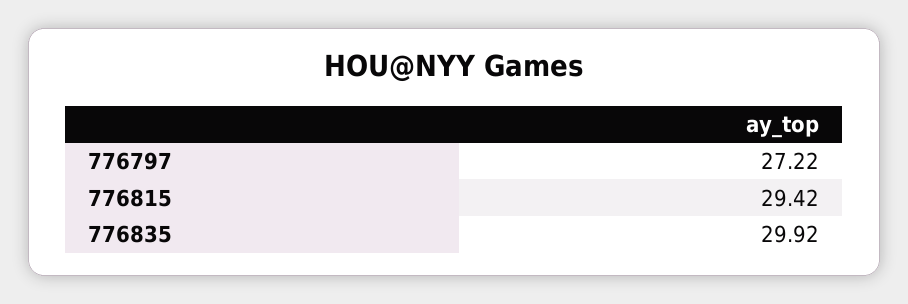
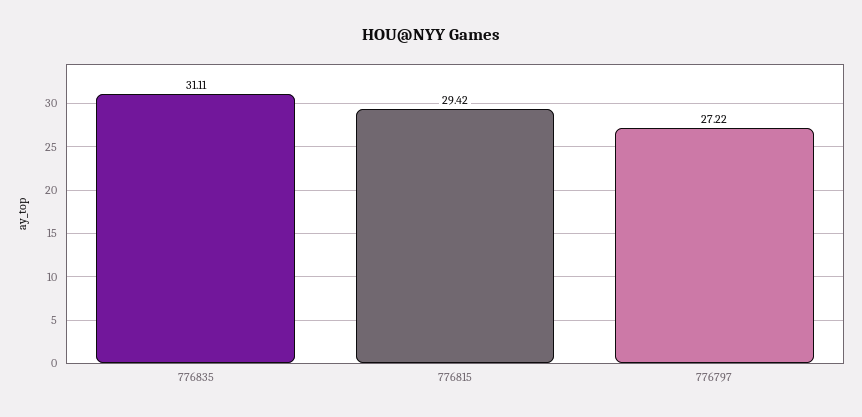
776835: 29.92 -> 31.11

